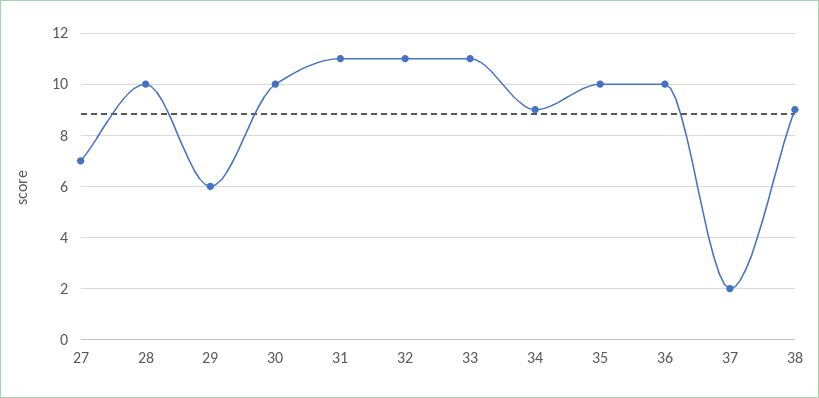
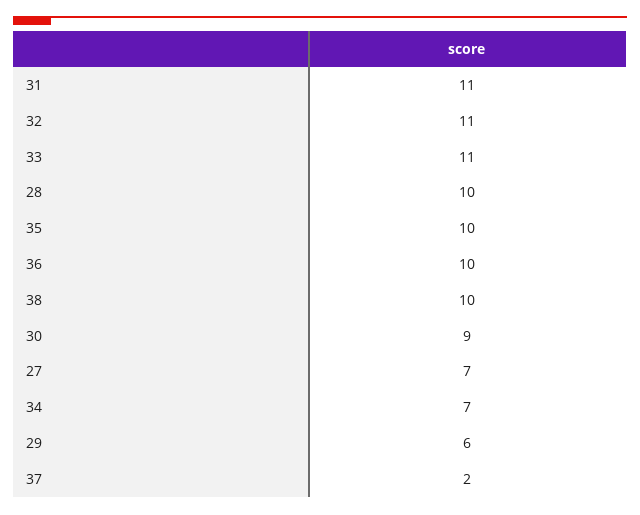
30: 10 -> 9
34: 9 -> 7
38: 9 -> 10

